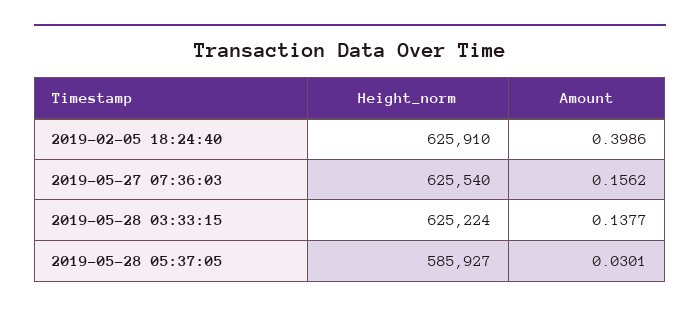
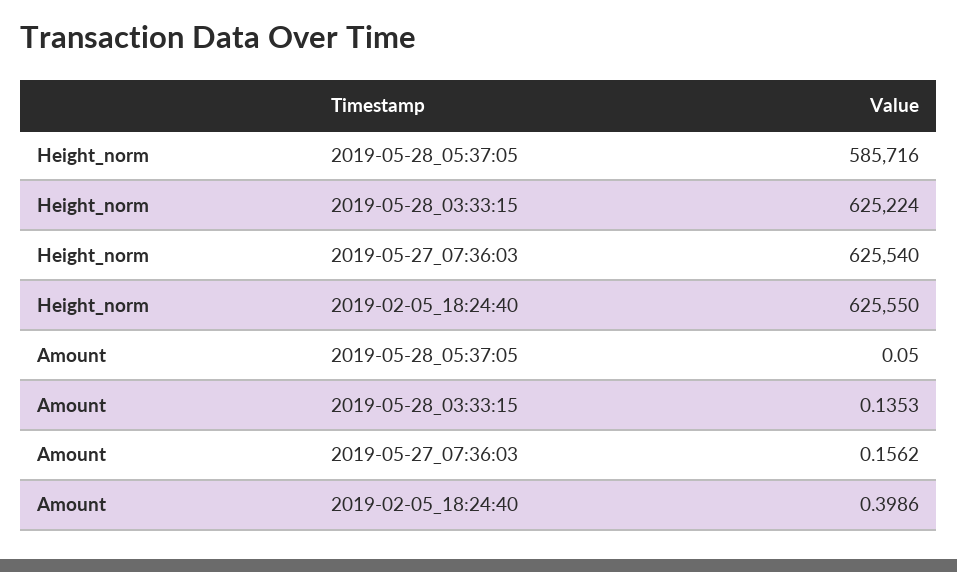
Height_norm, 2019-02-05 18:24:40: 625910 -> 625550
Amount, 2019-05-28 03:33:15: 0.1377 -> 0.1353
Height_norm, 2019-05-28 05:37:05: 585927 -> 585716
Amount, 2019-05-28 05:37:05: 0.0301 -> 0.05

